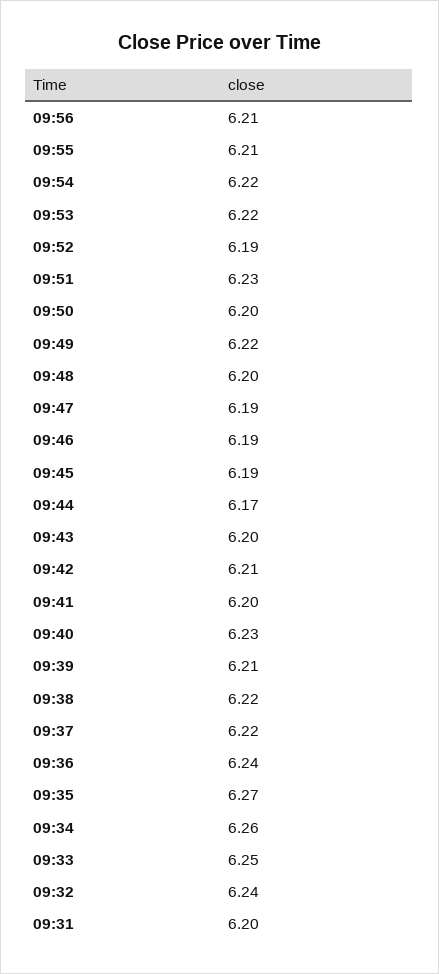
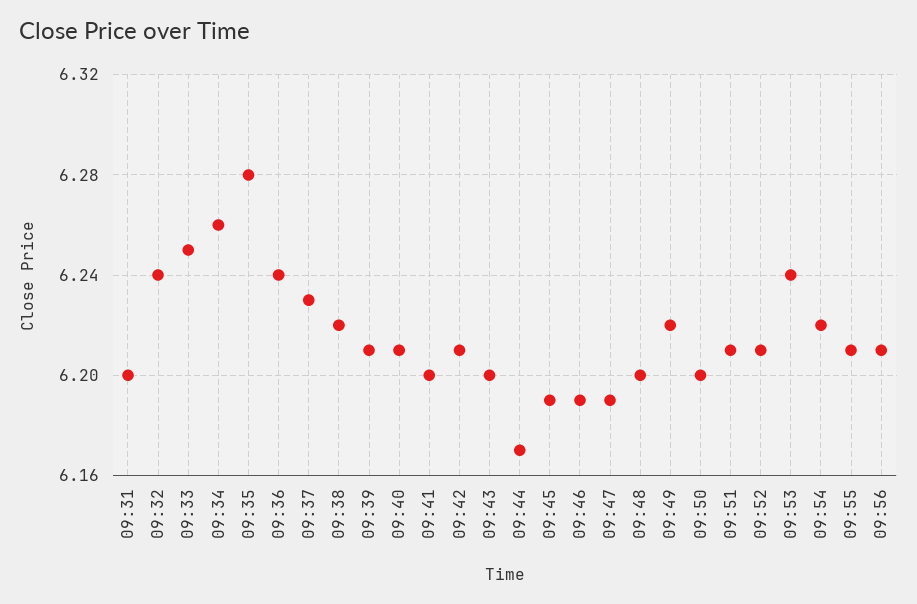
09:53: 6.22 -> 6.24
09:52: 6.19 -> 6.21
09:51: 6.23 -> 6.21
09:40: 6.23 -> 6.21
09:37: 6.22 -> 6.23
09:35: 6.27 -> 6.28

